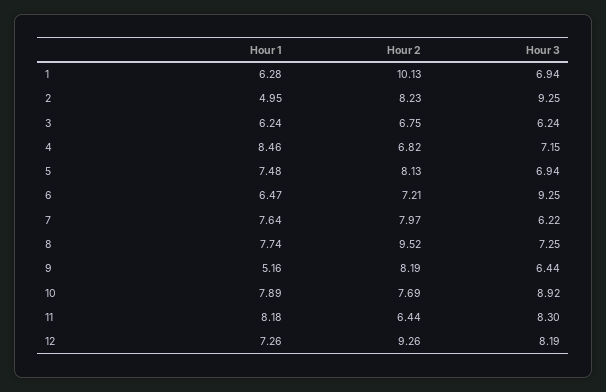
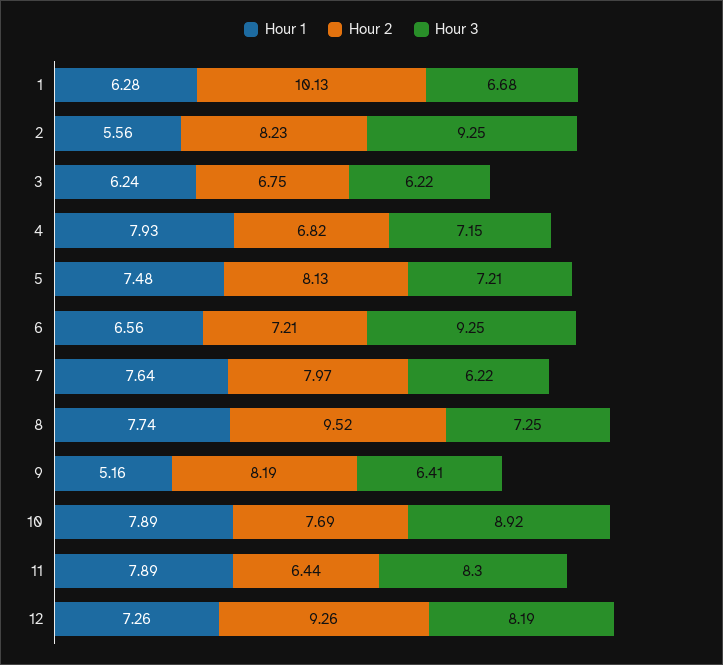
Hour 3, 1: 6.94 -> 6.68
Hour 1, 2: 4.95 -> 5.56
Hour 3, 3: 6.24 -> 6.22
Hour 1, 4: 8.46 -> 7.93
Hour 3, 5: 6.94 -> 7.21
Hour 1, 6: 6.47 -> 6.56
Hour 3, 9: 6.44 -> 6.41
Hour 1, 11: 8.18 -> 7.89

